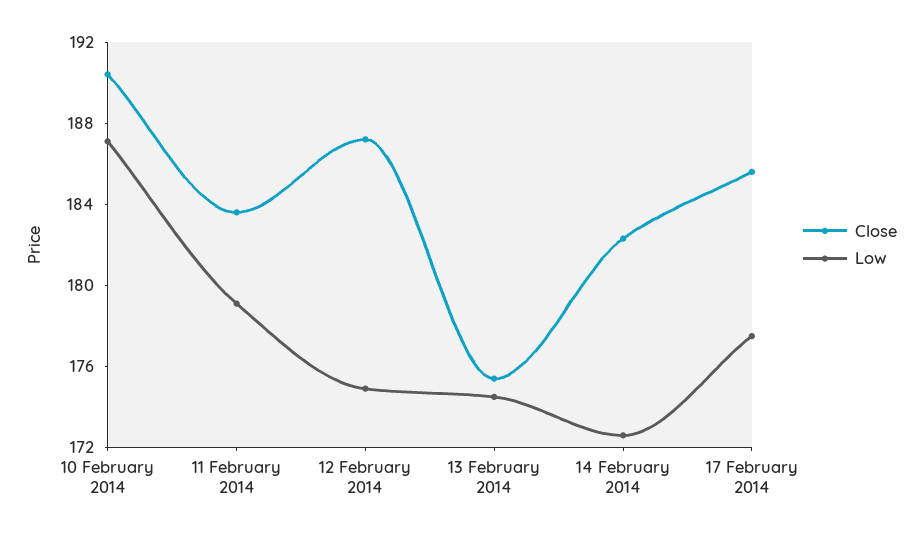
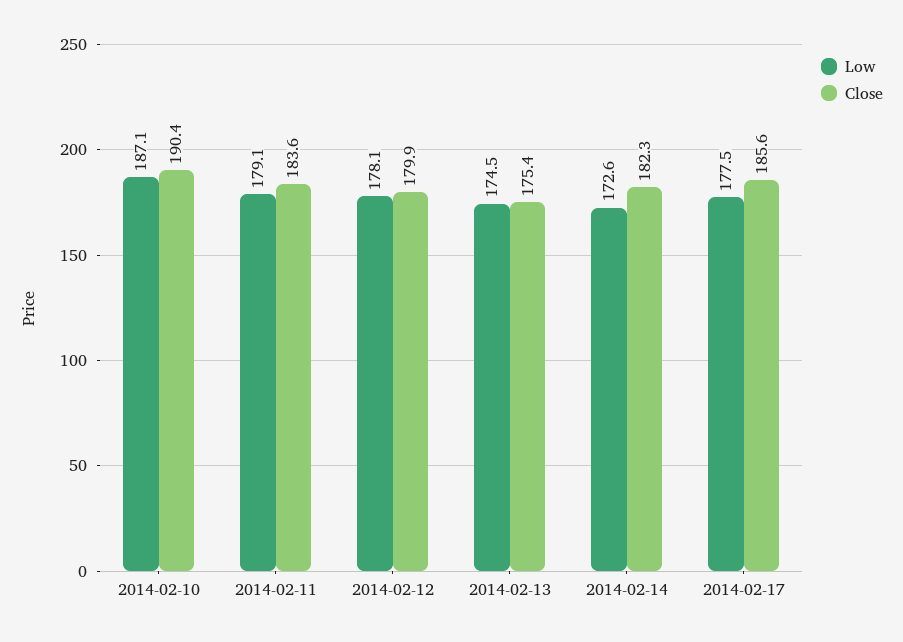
Close, 12 February 2014: 187 -> 179.9
Low, 12 February 2014: 175 -> 178.1

